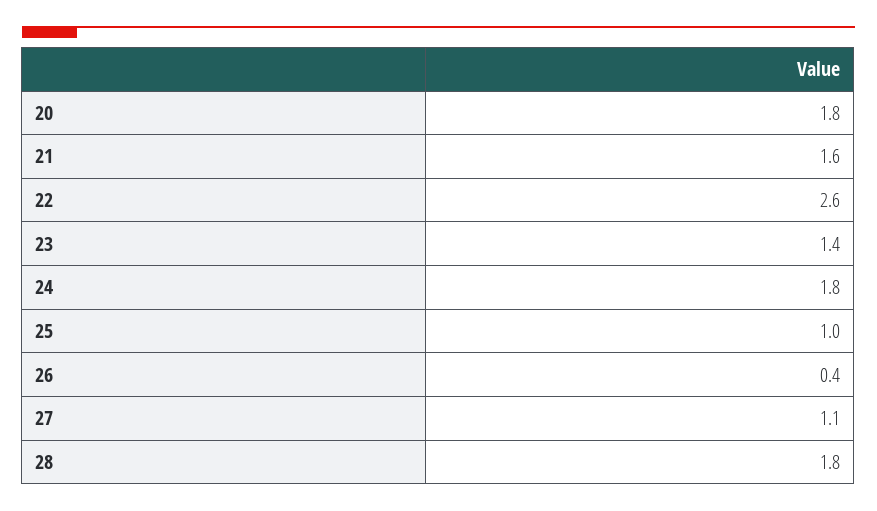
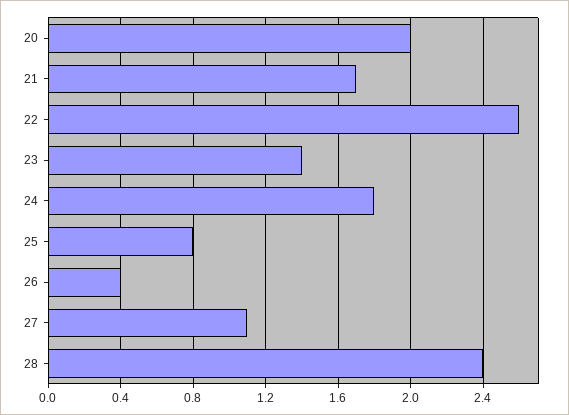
20: 1.8 -> 2
21: 1.6 -> 1.7
25: 1 -> 0.8
28: 1.8 -> 2.4

